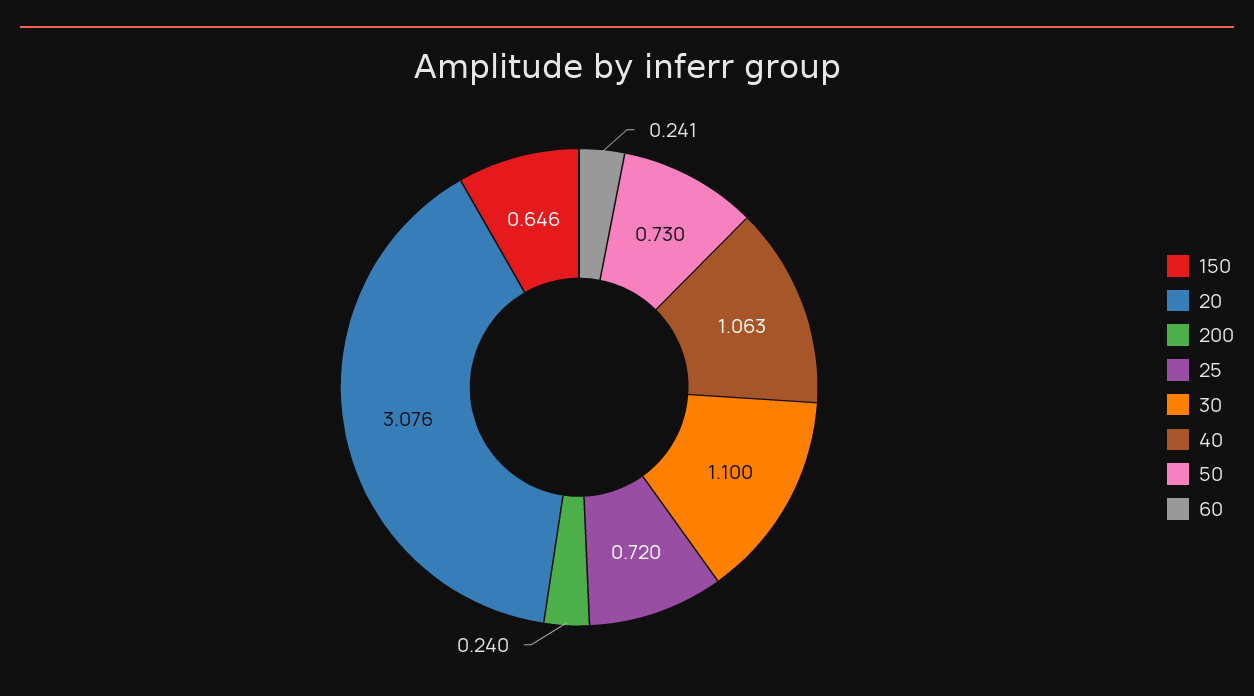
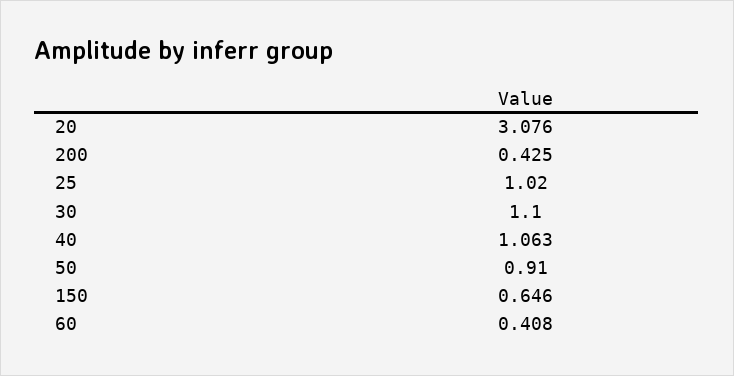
200: 0.24 -> 0.425
25: 0.72 -> 1.02
50: 0.73 -> 0.91
60: 0.241 -> 0.408

